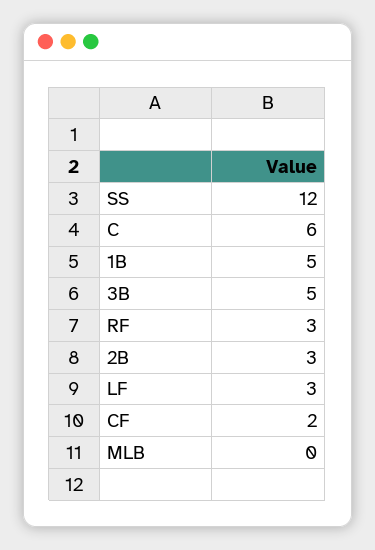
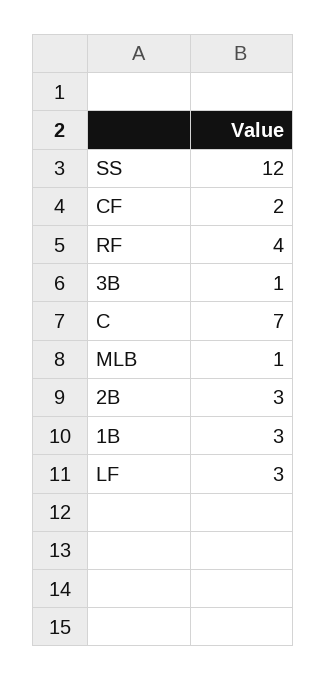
C: 6 -> 7
1B: 5 -> 3
3B: 5 -> 1
RF: 3 -> 4
MLB: 0 -> 1

